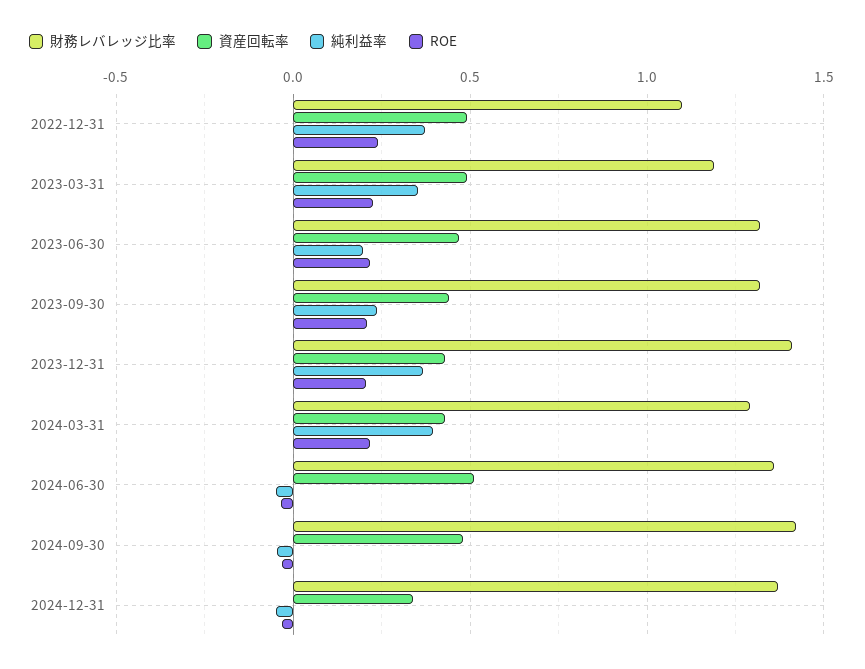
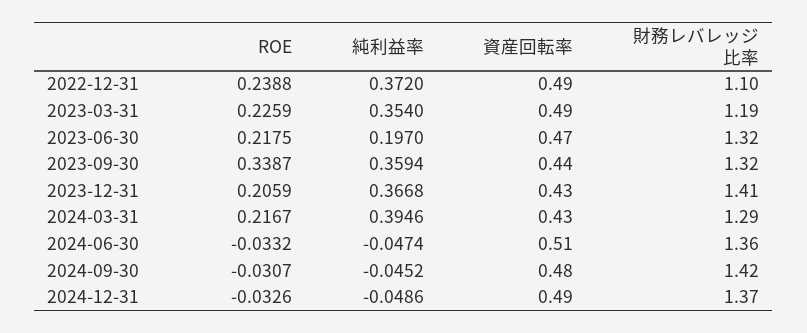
純利益率, 2023-09-30: 0.25 -> 0.3594
ROE, 2023-09-30: 0.2 -> 0.3387
資産回転率, 2024-12-31: 0.35 -> 0.49

